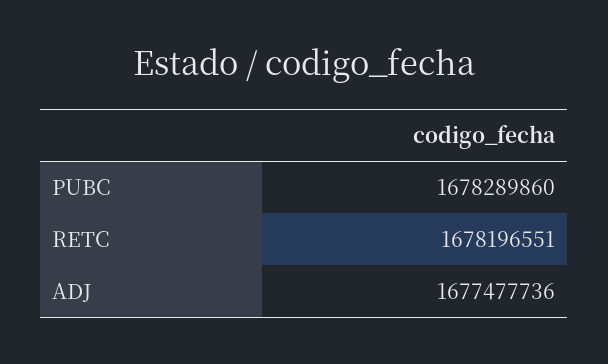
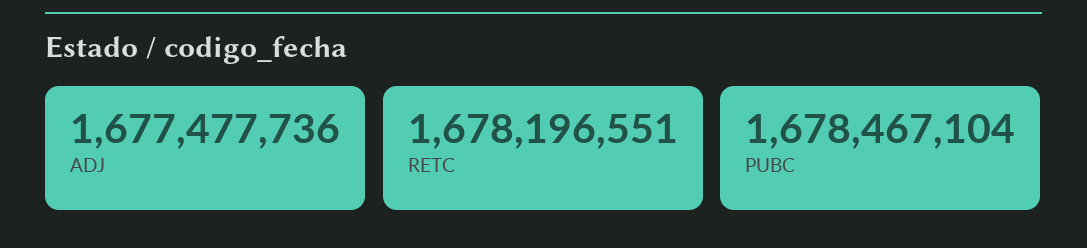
PUBC: 1678289860 -> 1678467104

